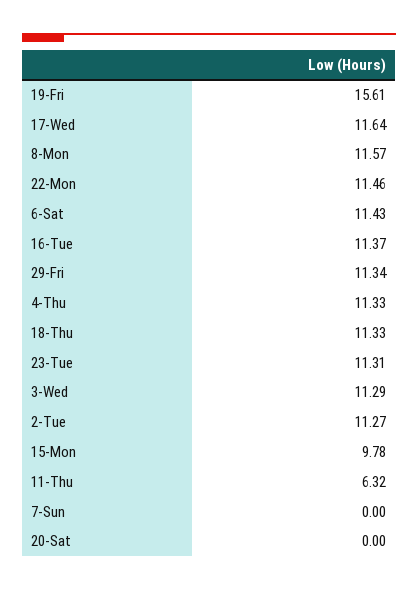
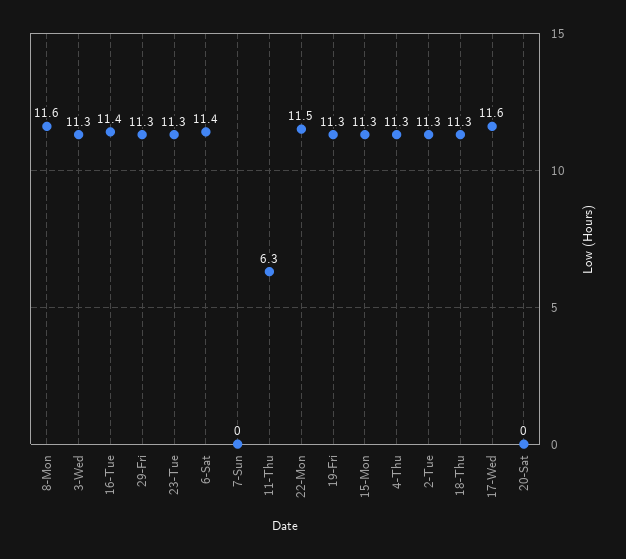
19-Fri: 15.61 -> 11.3
15-Mon: 9.78 -> 11.3

